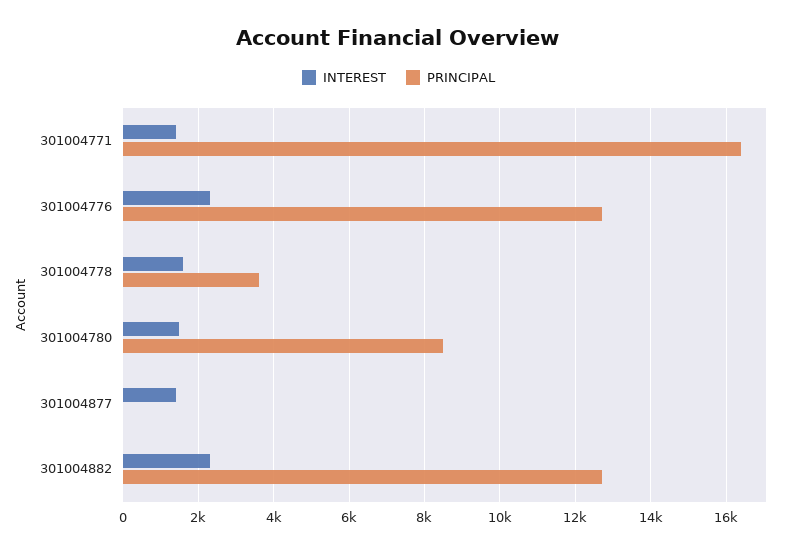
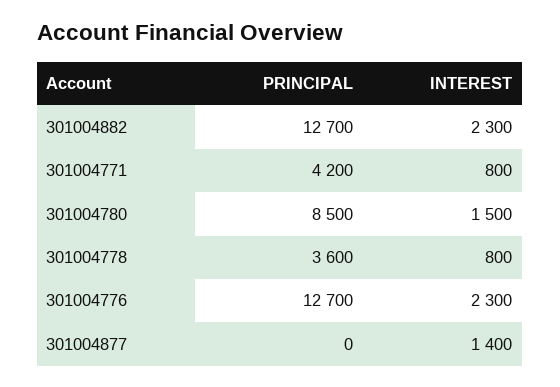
INTEREST, 301004771: 1400 -> 800
PRINCIPAL, 301004771: 16400 -> 4200
INTEREST, 301004778: 1600 -> 800

